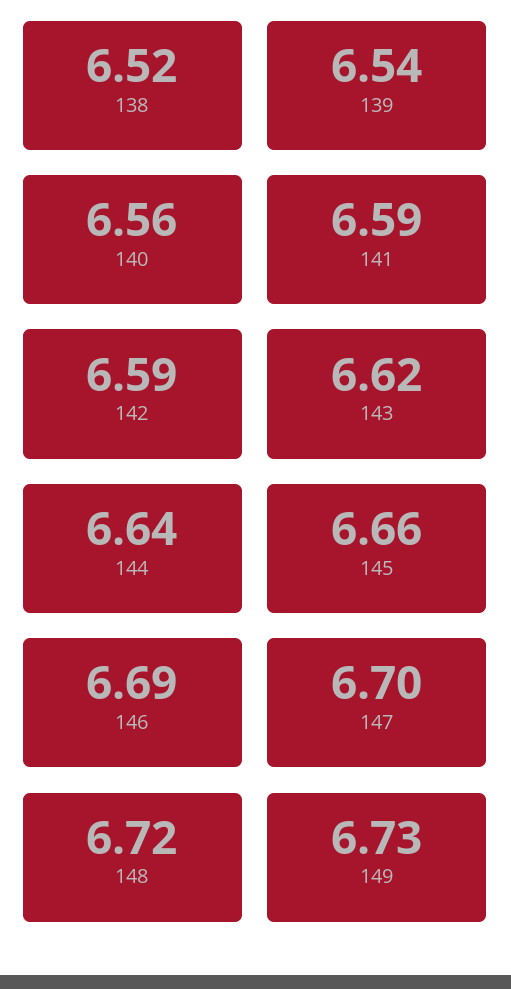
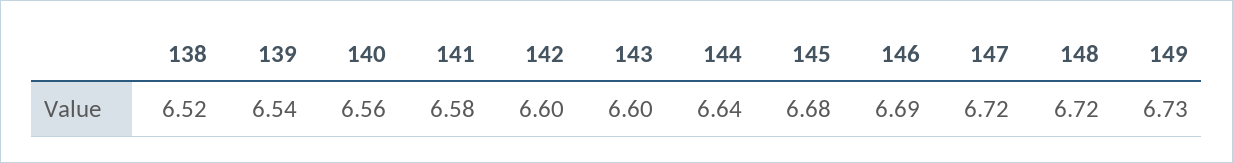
141: 6.59 -> 6.58
142: 6.59 -> 6.6
143: 6.62 -> 6.6
145: 6.66 -> 6.68
147: 6.7 -> 6.72

